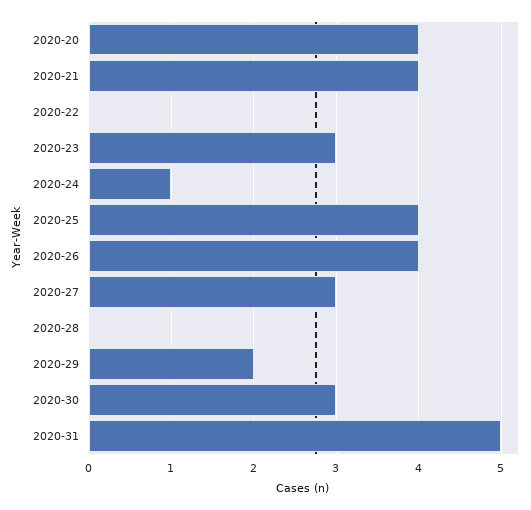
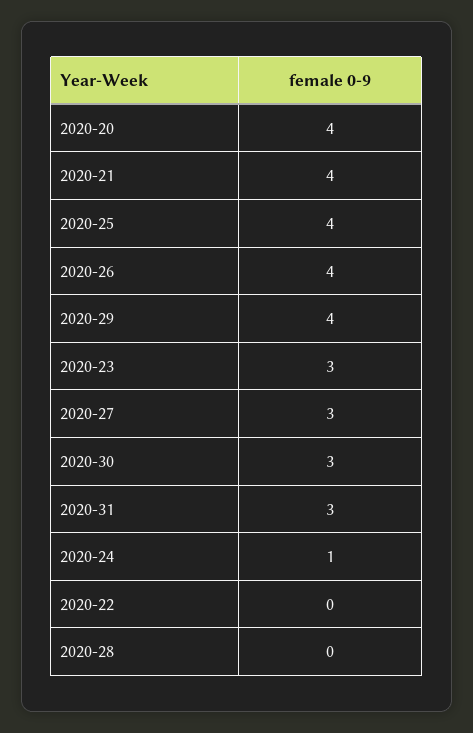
2020-29: 2 -> 4
2020-31: 5 -> 3

